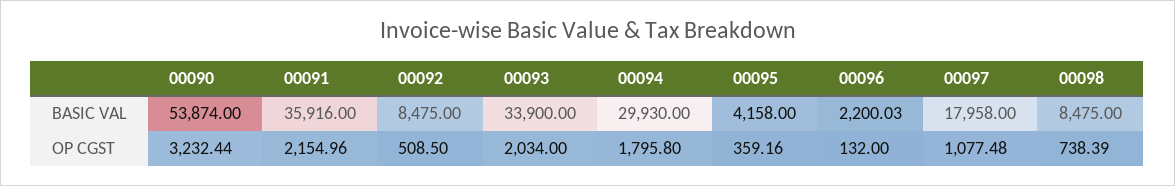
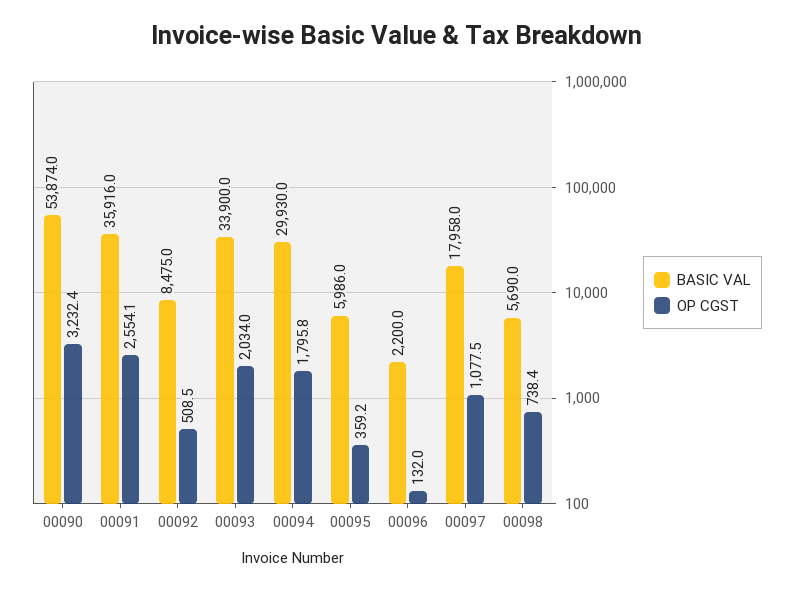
BASIC VAL, 00095: 4158 -> 5986
BASIC VAL, 00098: 8475 -> 5690
OP CGST, 00091: 2154.96 -> 2554.1

